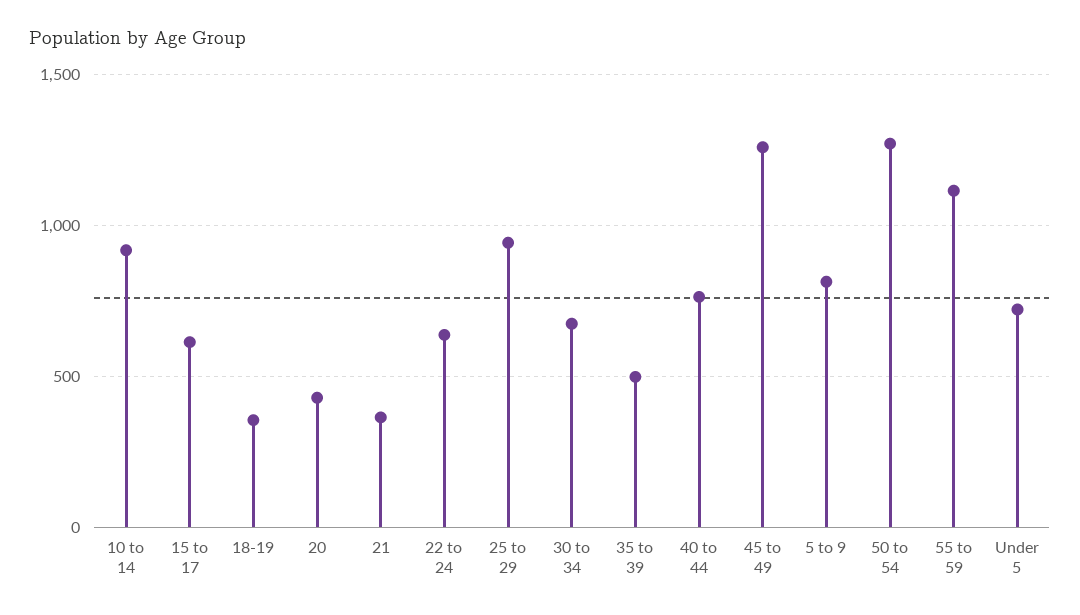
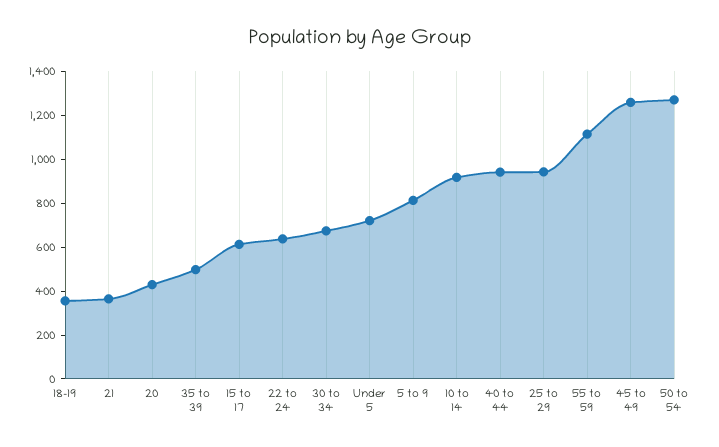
40 to 44: 750 -> 950

